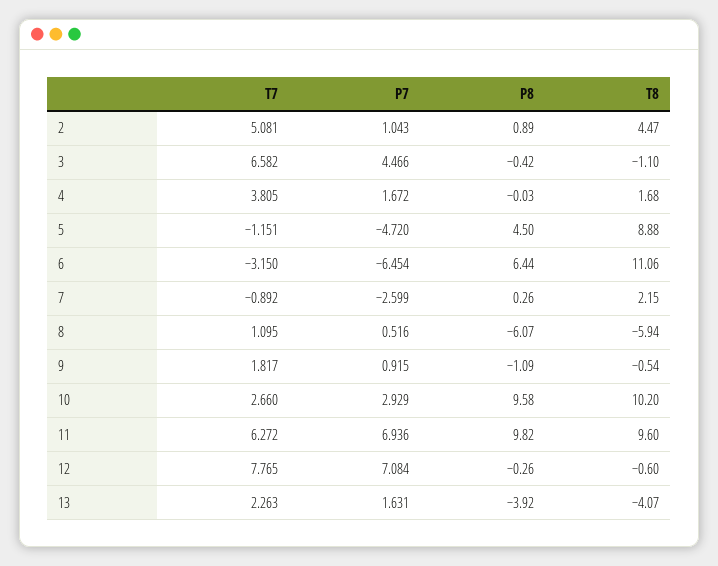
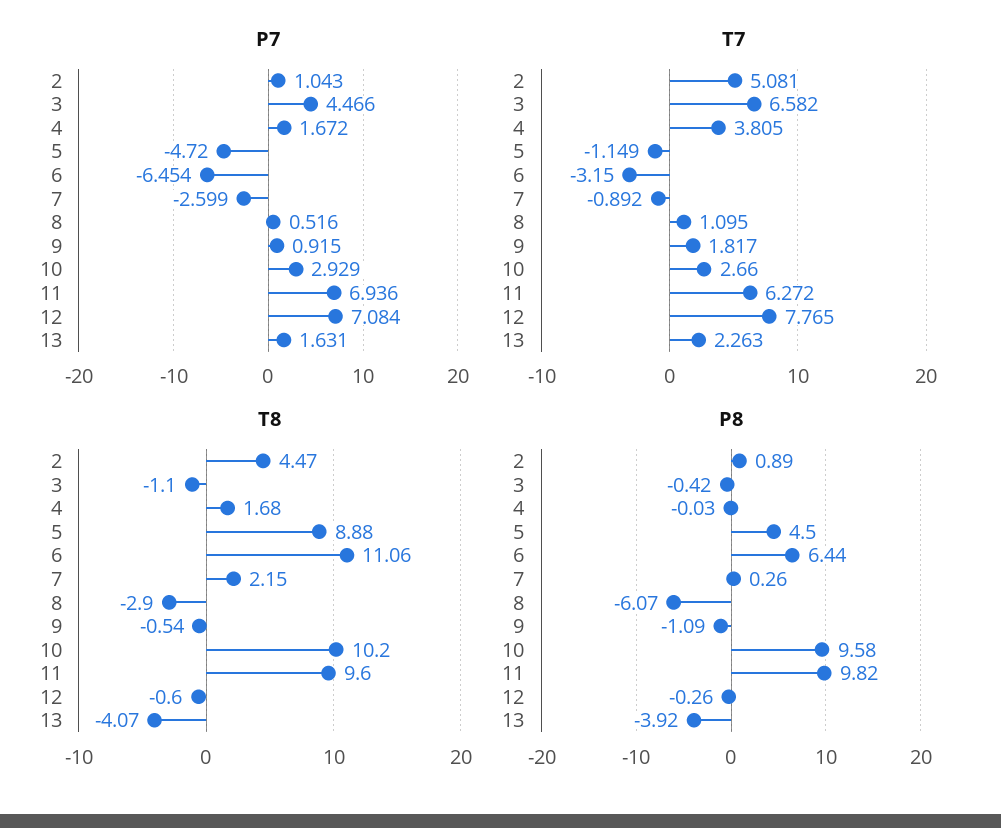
T7, 5: -1.151 -> -1.149
T8, 8: -5.94 -> -2.9

